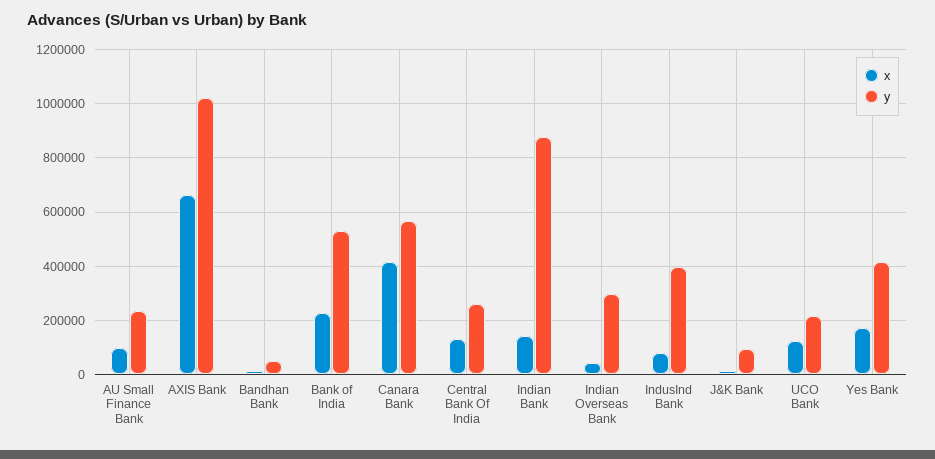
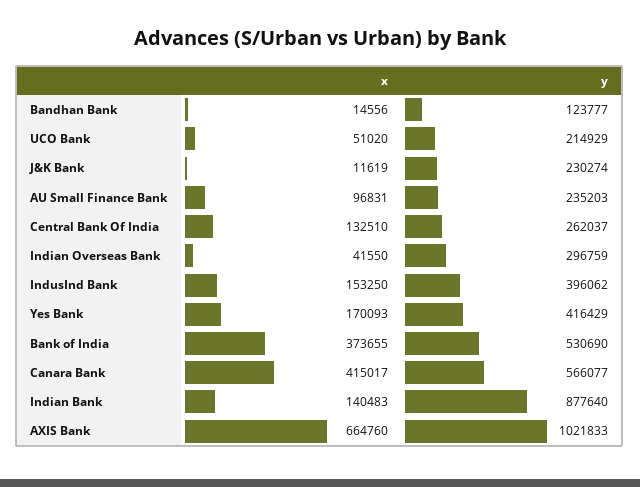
y, Bandhan Bank: 50000 -> 123777
x, Bank of India: 225000 -> 373655
x, IndusInd Bank: 75000 -> 153250
y, J&K Bank: 100000 -> 230274
x, UCO Bank: 125000 -> 51020

